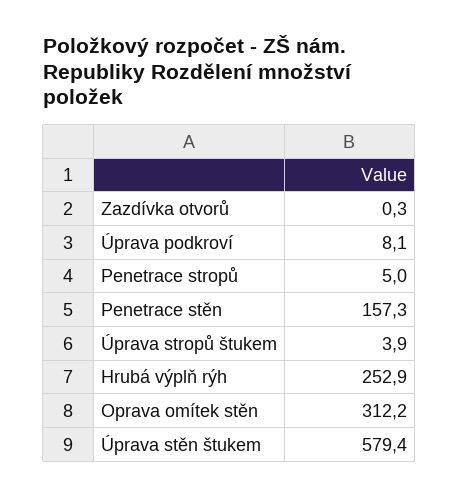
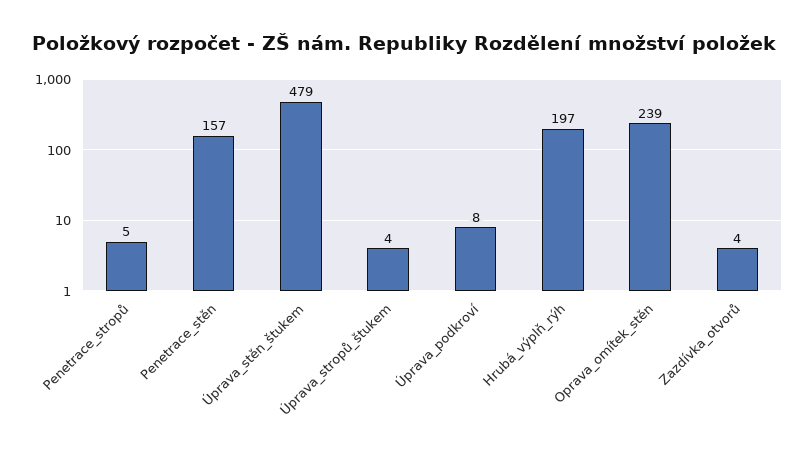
Zazdívka otvorů: 0.3 -> 4
Hrubá výplň rýh: 252.9 -> 197
Oprava omítek stěn: 312.2 -> 239
Úprava stěn štukem: 579.4 -> 479

